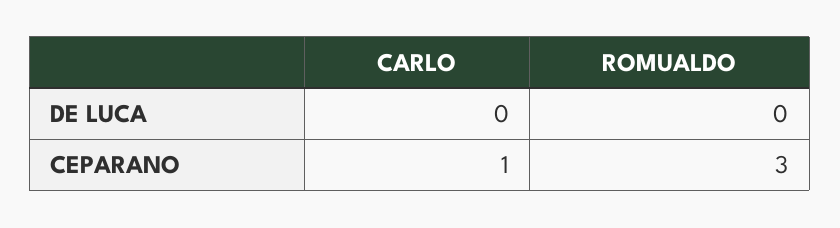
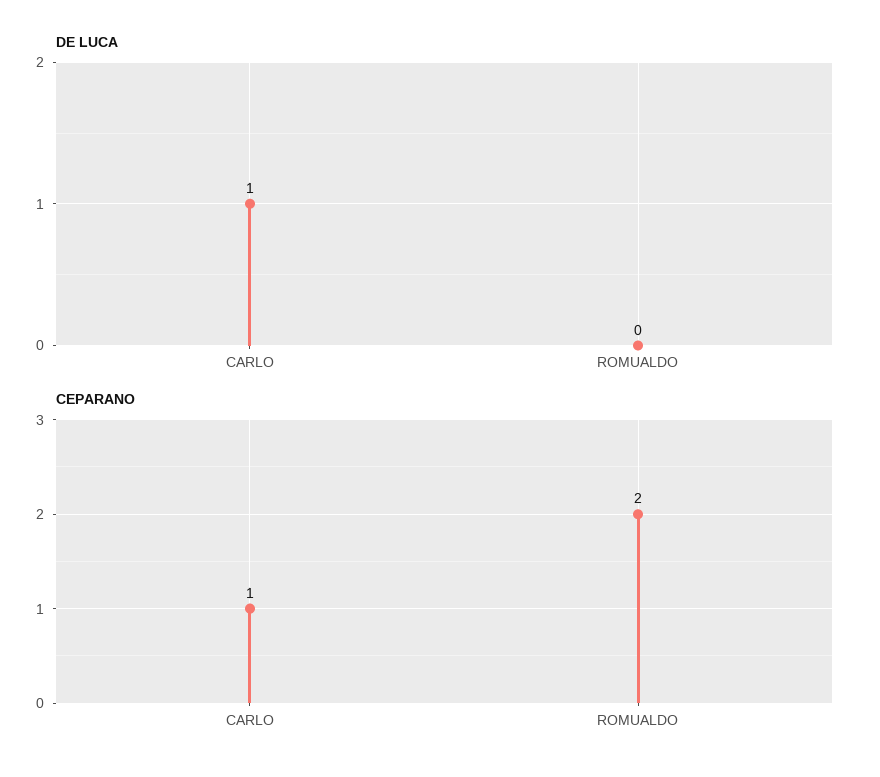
DE LUCA, CARLO: 0 -> 1
CEPARANO, ROMUALDO: 3 -> 2

